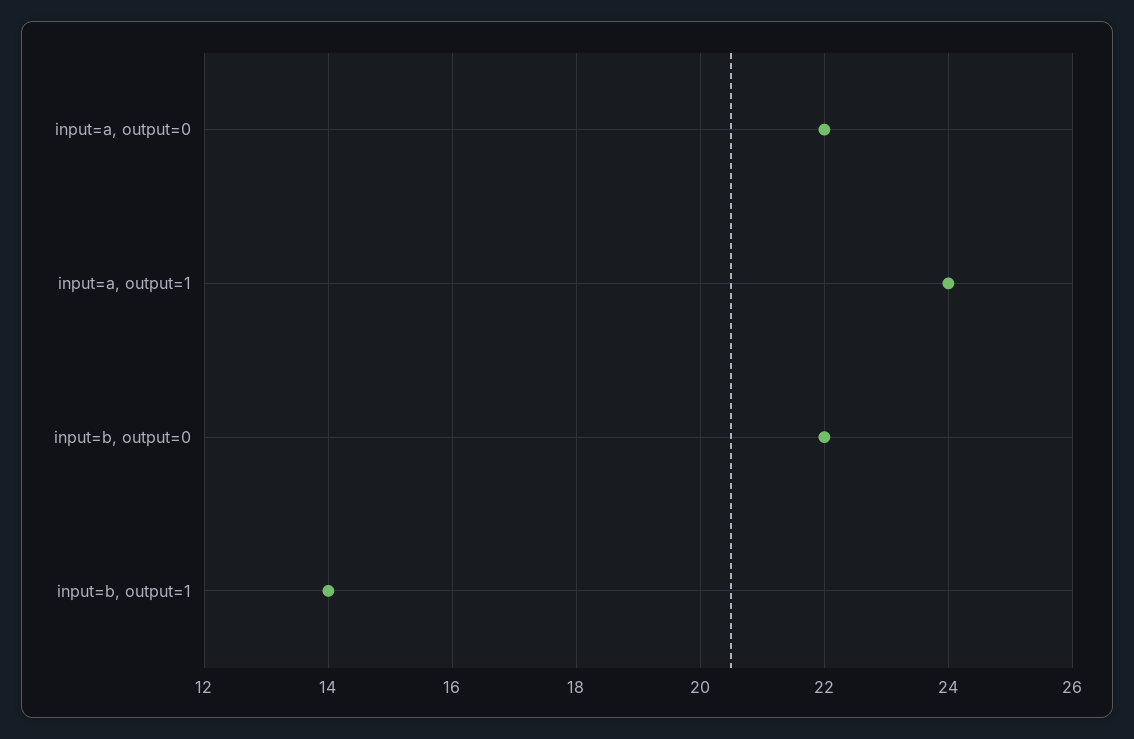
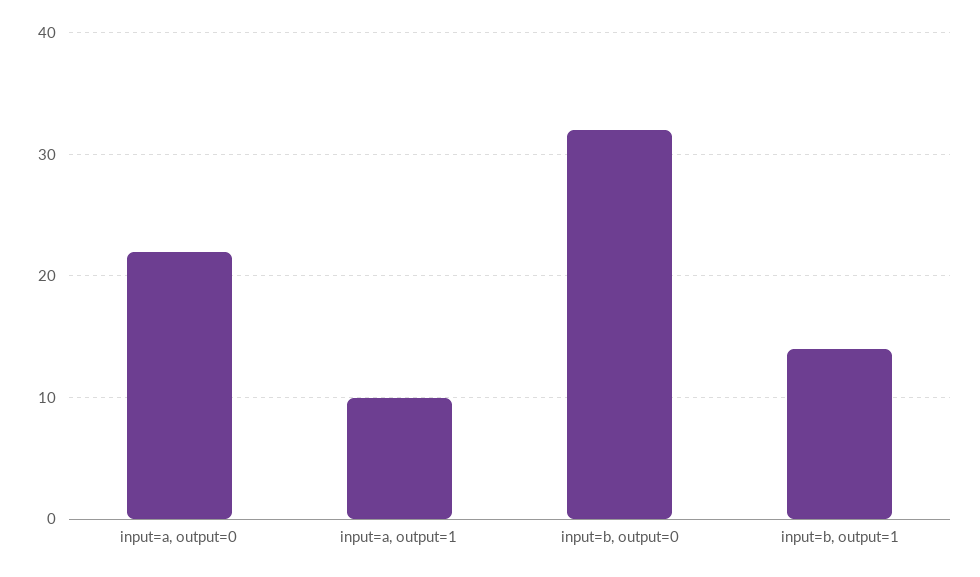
input=a, output=1: 24 -> 10
input=b, output=0: 22 -> 32

